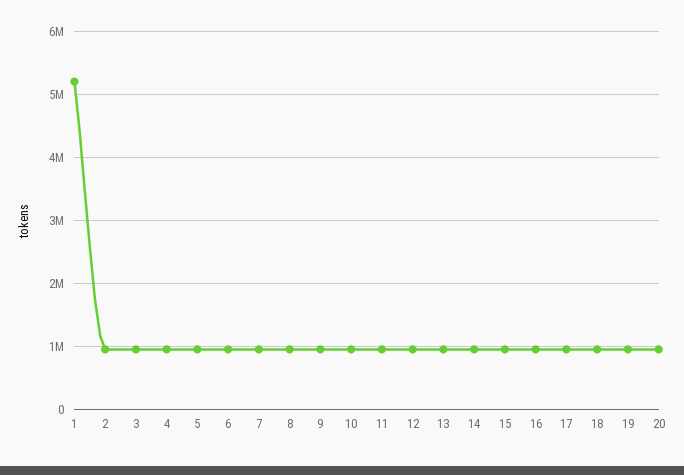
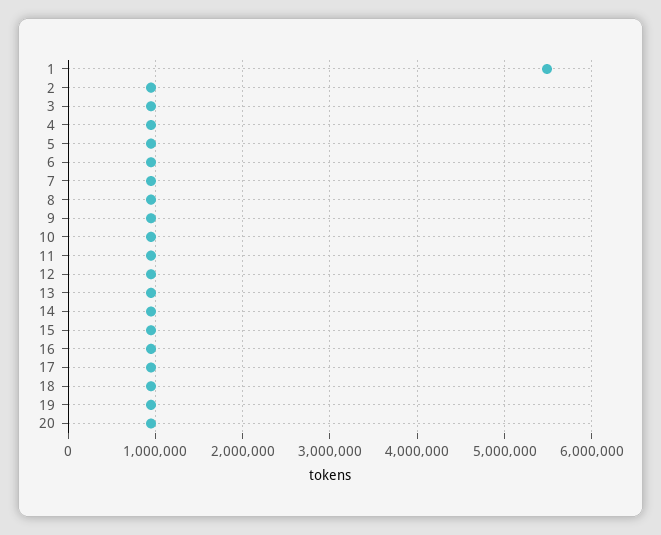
1: 5200000 -> 5500000

